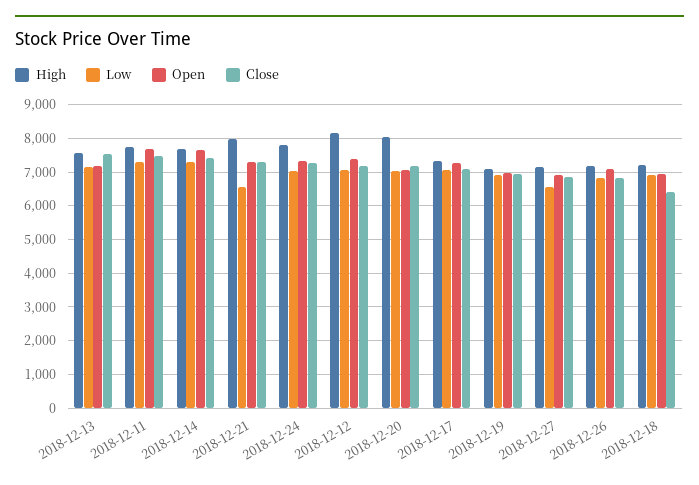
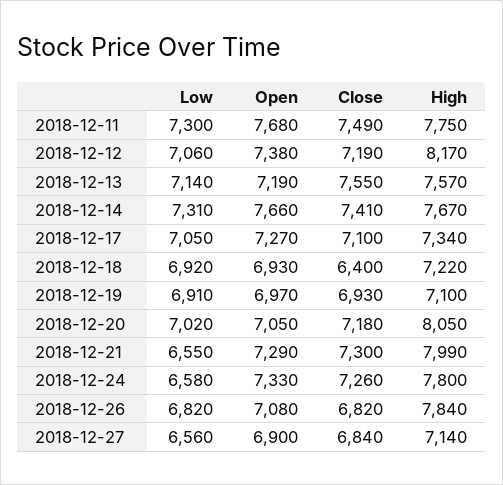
Low, 2018-12-24: 7000 -> 6580
High, 2018-12-26: 7200 -> 7840

